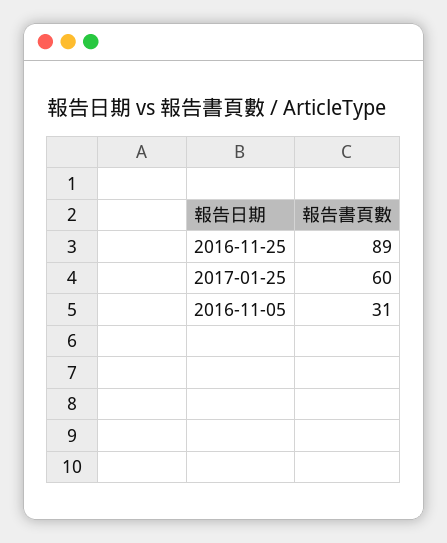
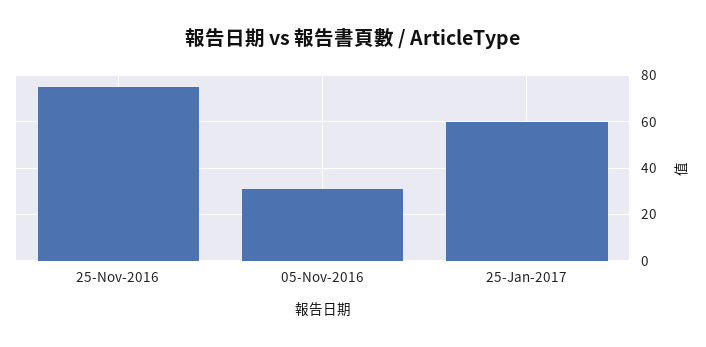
2016-11-25: 89 -> 75

